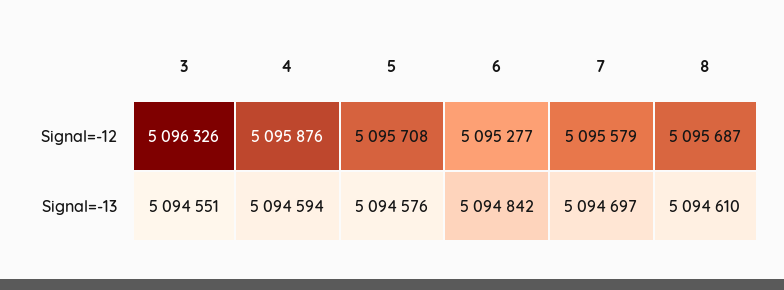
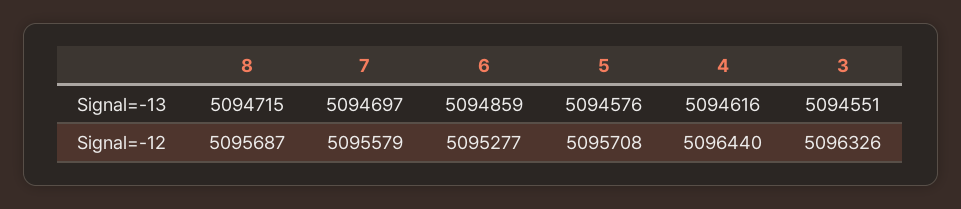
4, Signal=-12: 5095876 -> 5096440
4, Signal=-13: 5094594 -> 5094616
6, Signal=-13: 5094842 -> 5094859
8, Signal=-13: 5094610 -> 5094715

